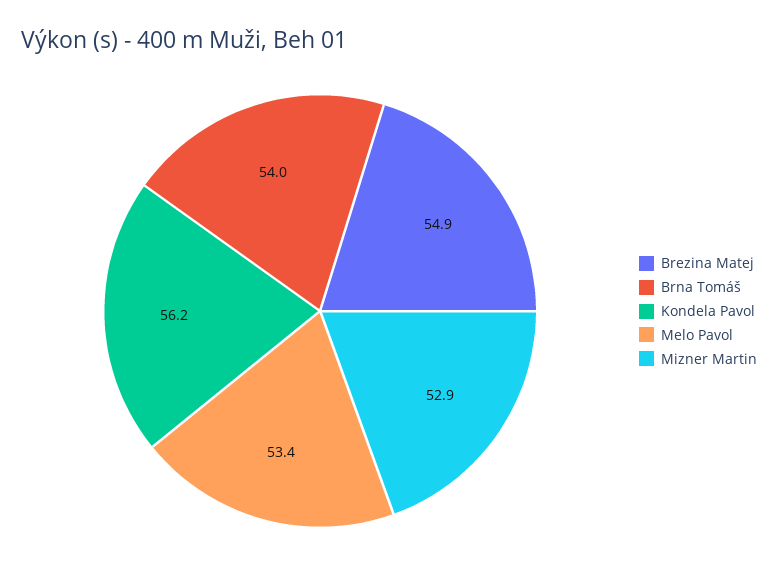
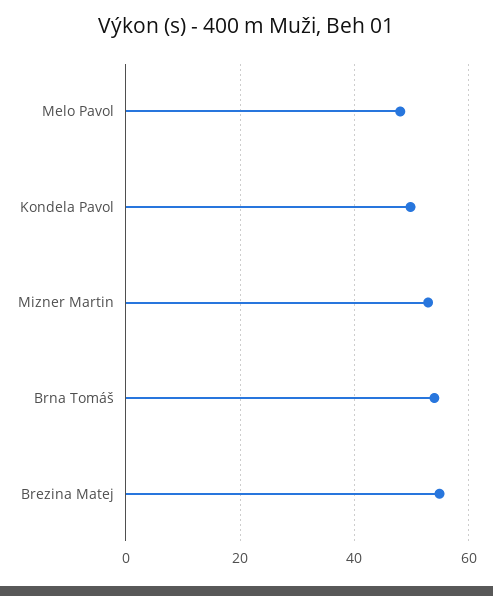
Kondela Pavol: 56.2 -> 50
Melo Pavol: 53.4 -> 48

